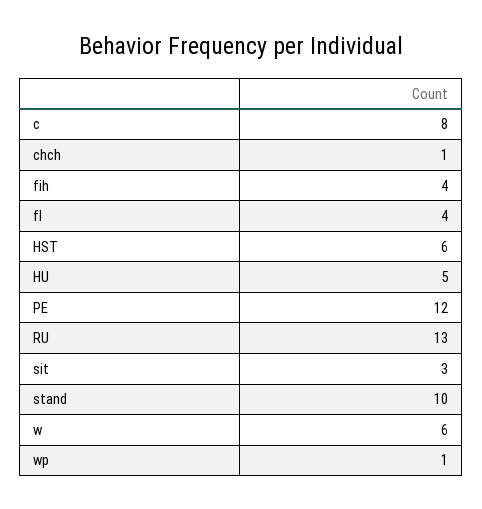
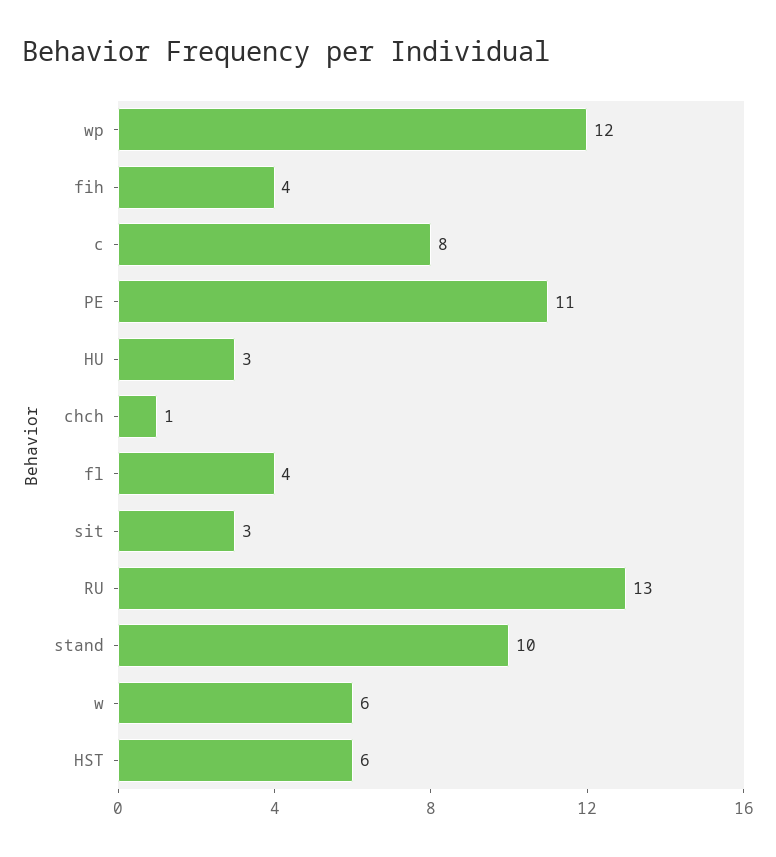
HU: 5 -> 3
PE: 12 -> 11
wp: 1 -> 12

